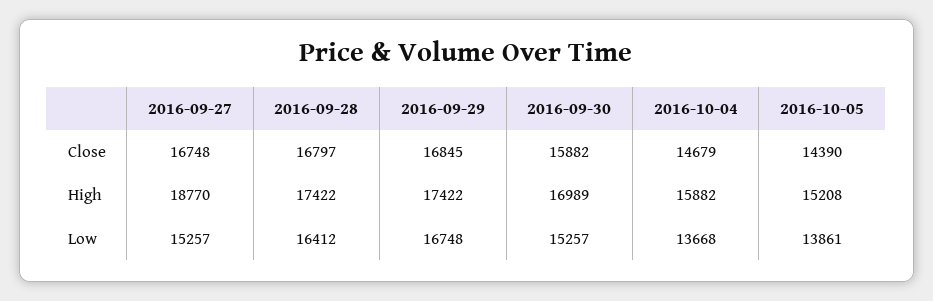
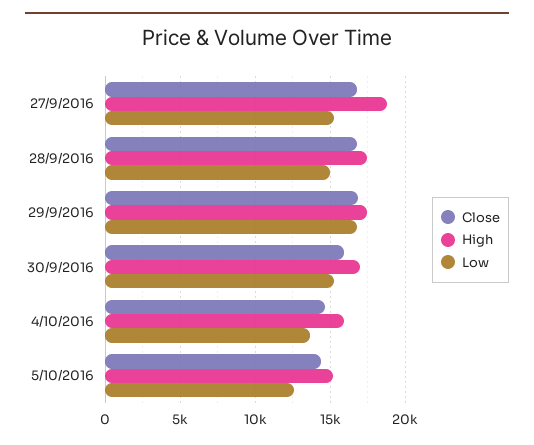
Low, 2016-09-28: 16412 -> 15000
Low, 2016-10-05: 13861 -> 12500

